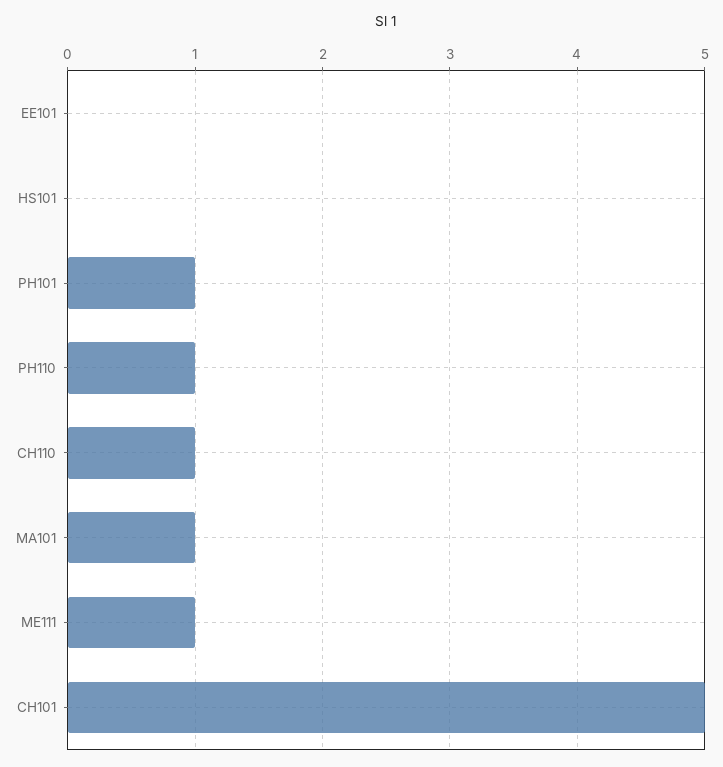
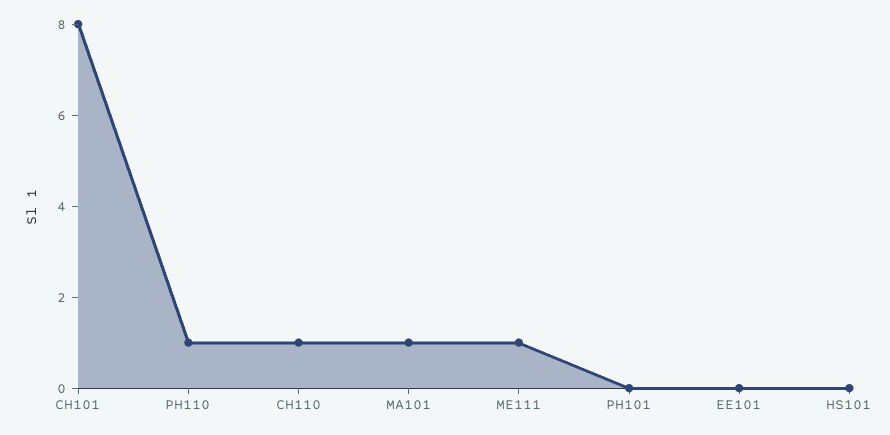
PH101: 1 -> 0
CH101: 5 -> 8

